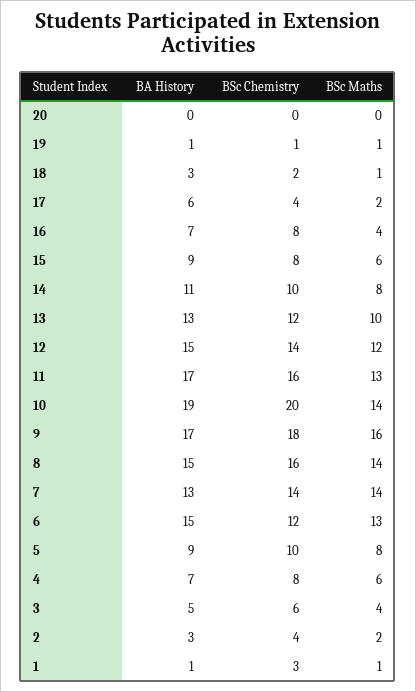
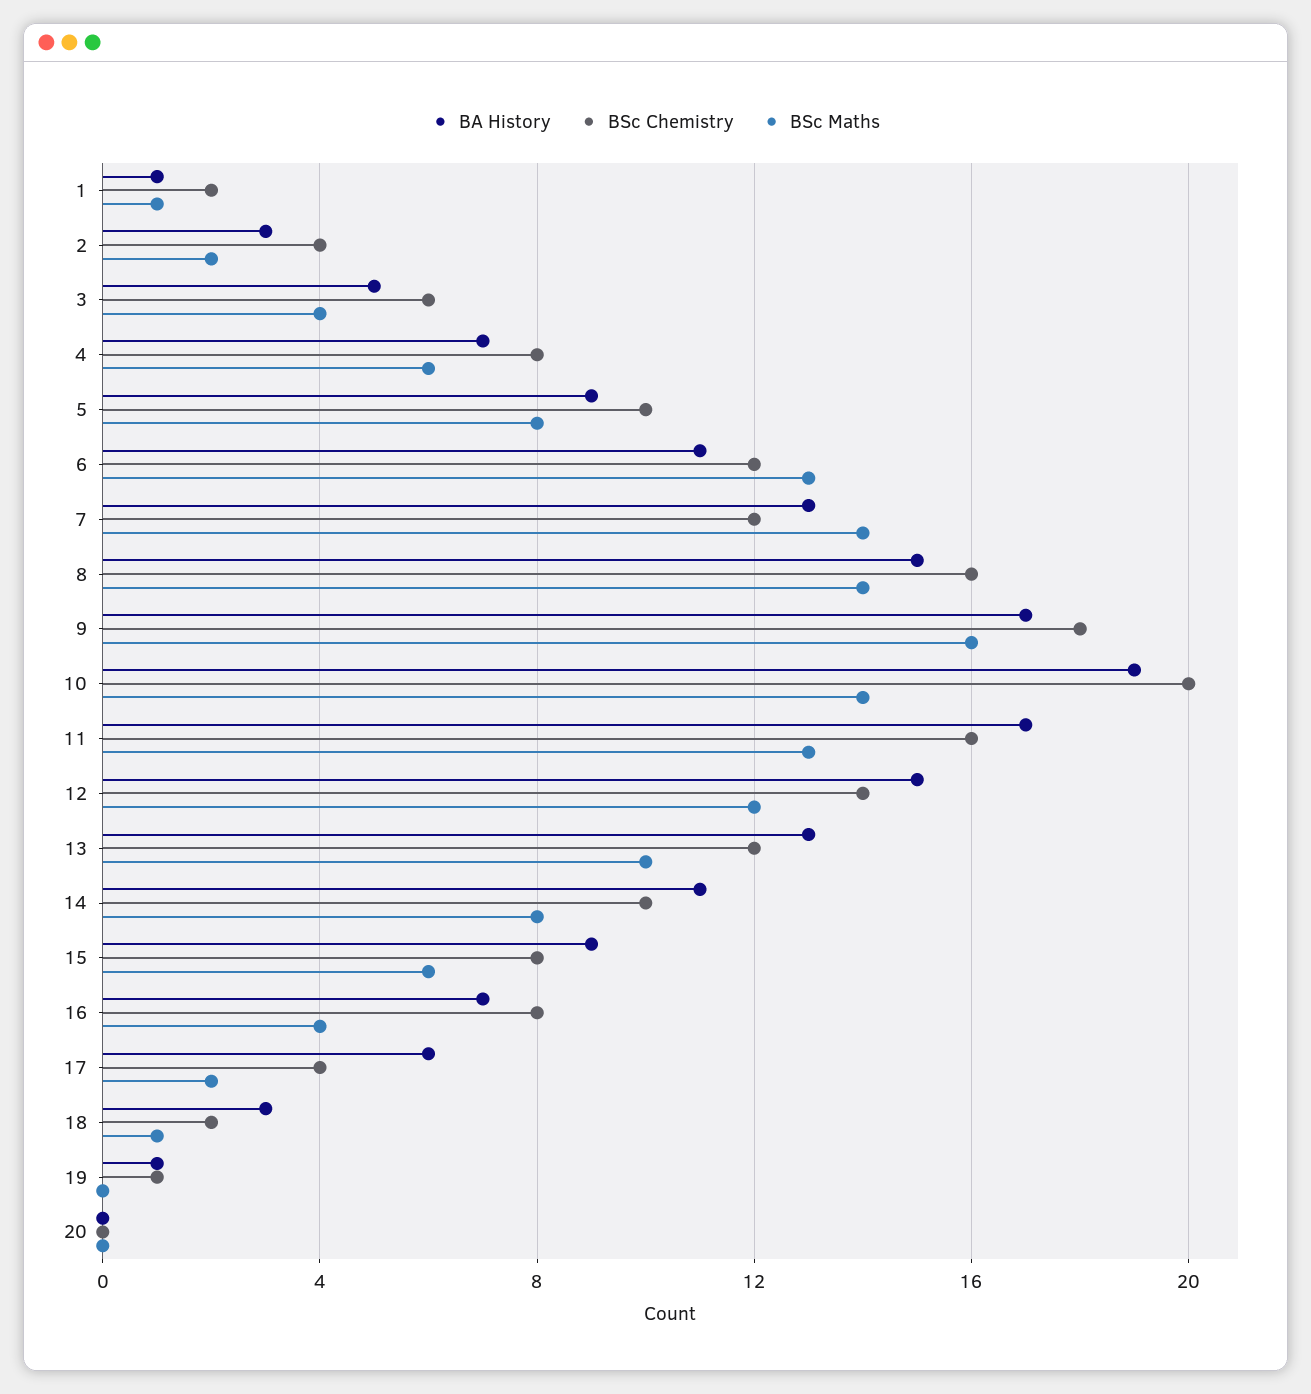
BSc Maths, 19: 1 -> 0
BSc Chemistry, 7: 14 -> 12
BA History, 6: 15 -> 11
BSc Chemistry, 1: 3 -> 2

